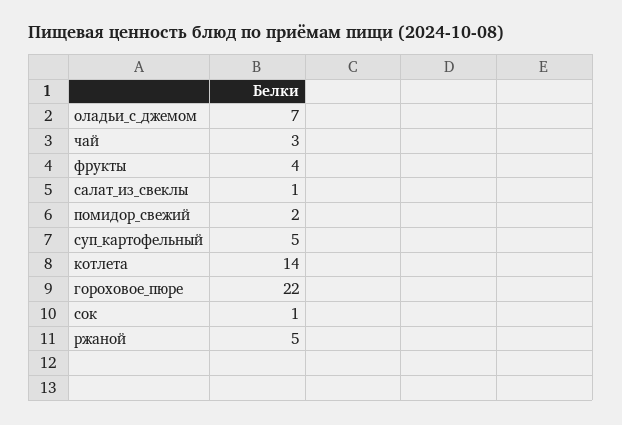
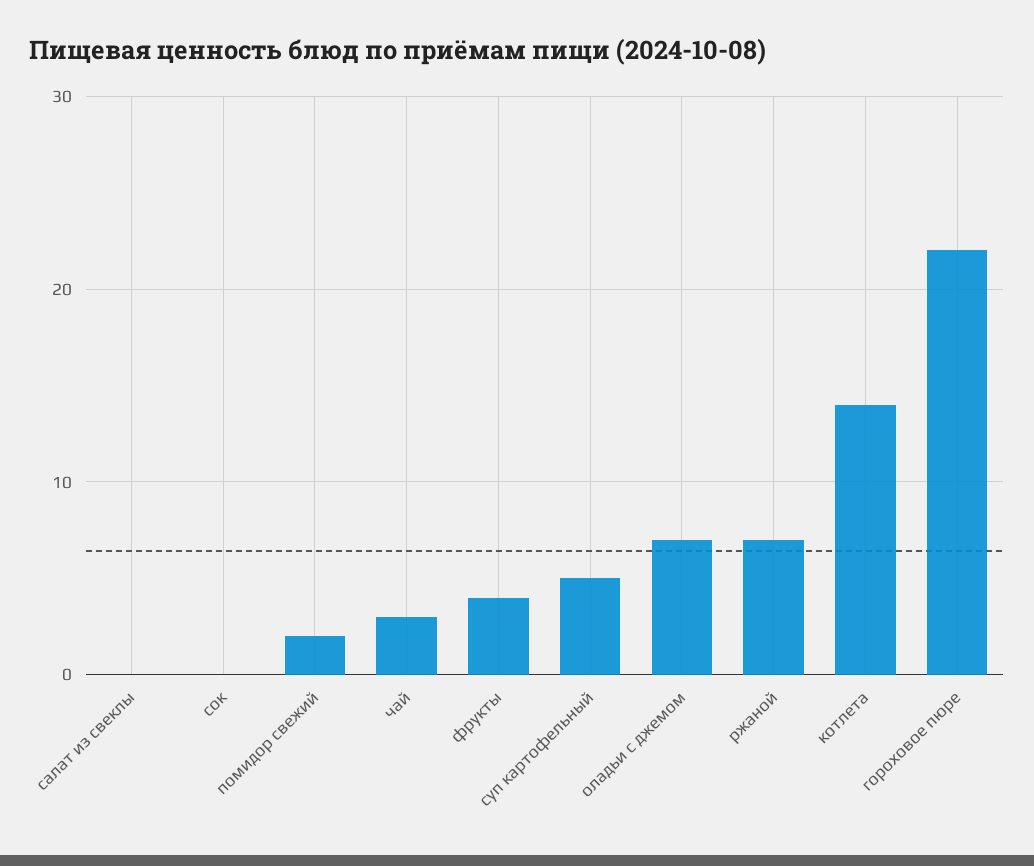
салат_из_свеклы: 1 -> 0
сок: 1 -> 0
ржаной: 5 -> 7

